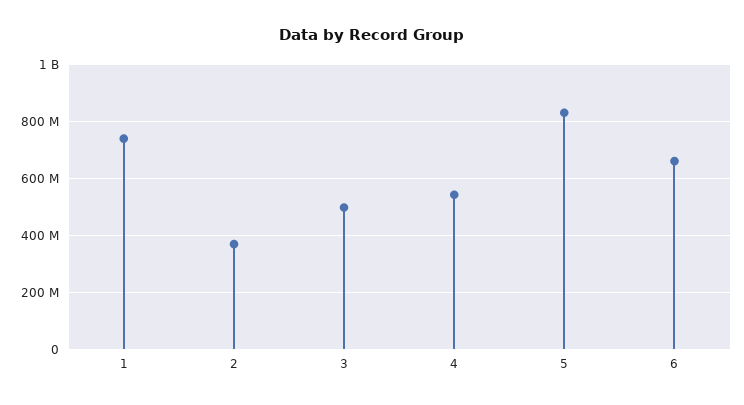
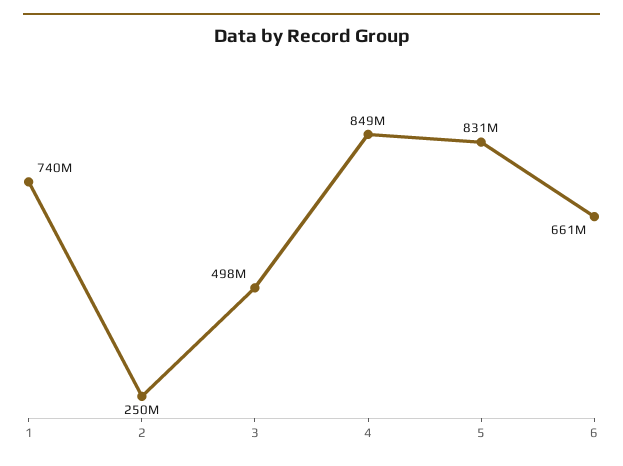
2: 375000000 -> 250000000
4: 550000000 -> 849000000

